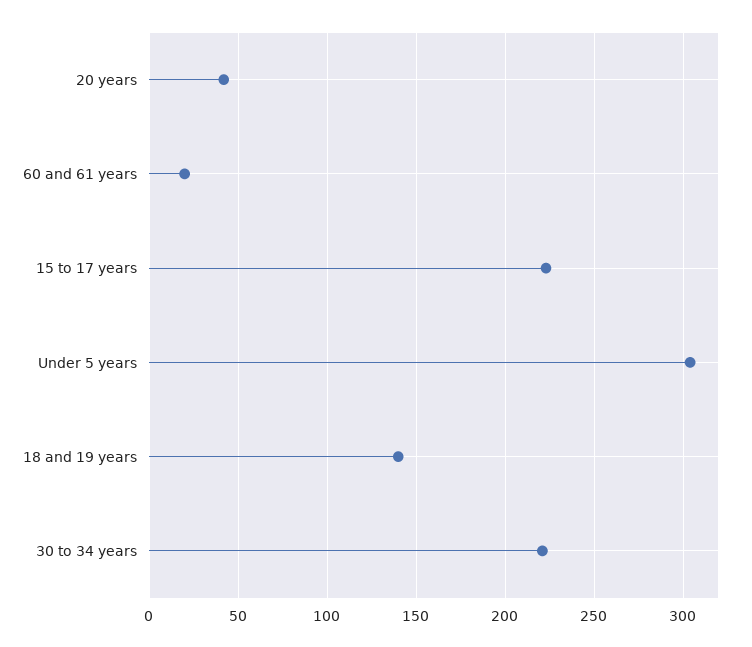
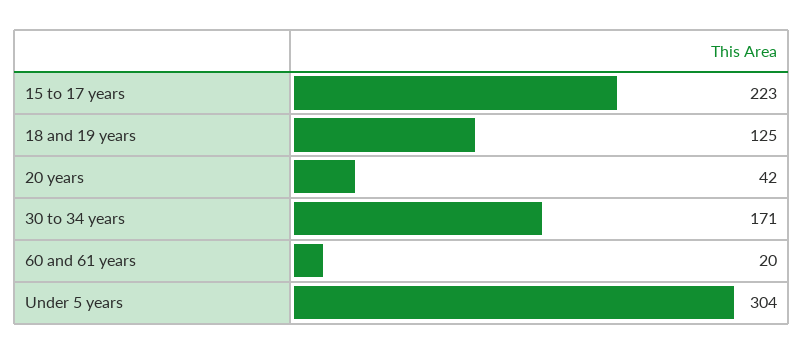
18 and 19 years: 140 -> 125
30 to 34 years: 220 -> 171

